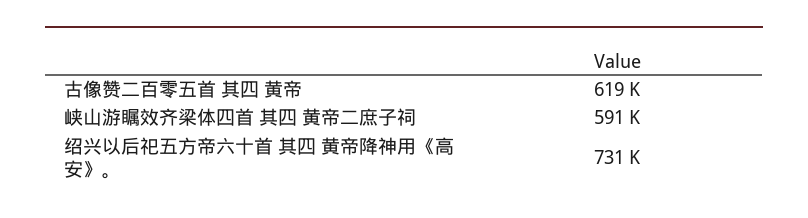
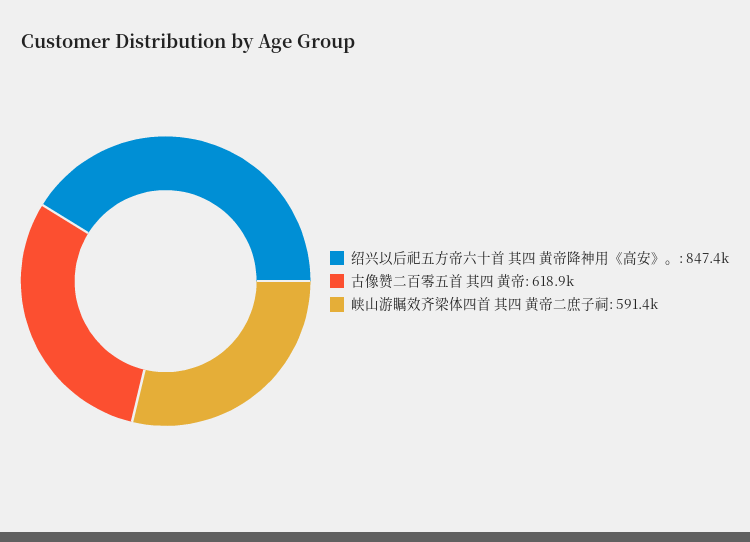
绍兴以后祀五方帝六十首 其四 黄帝降神用《高安》。: 731000 -> 847400

